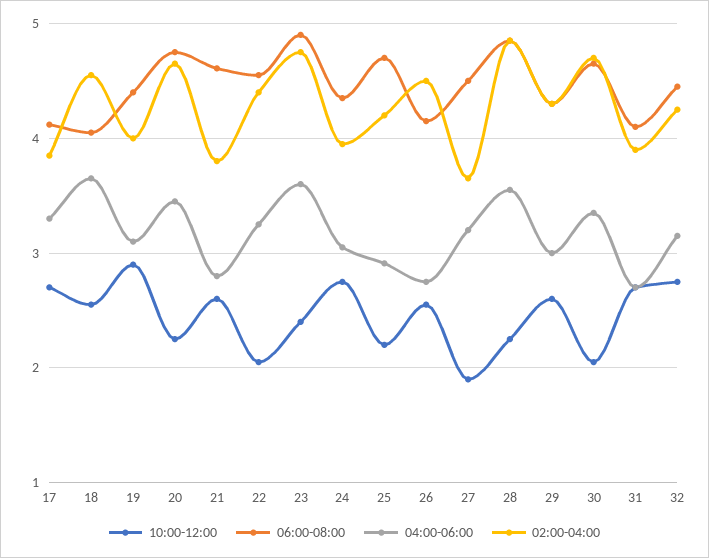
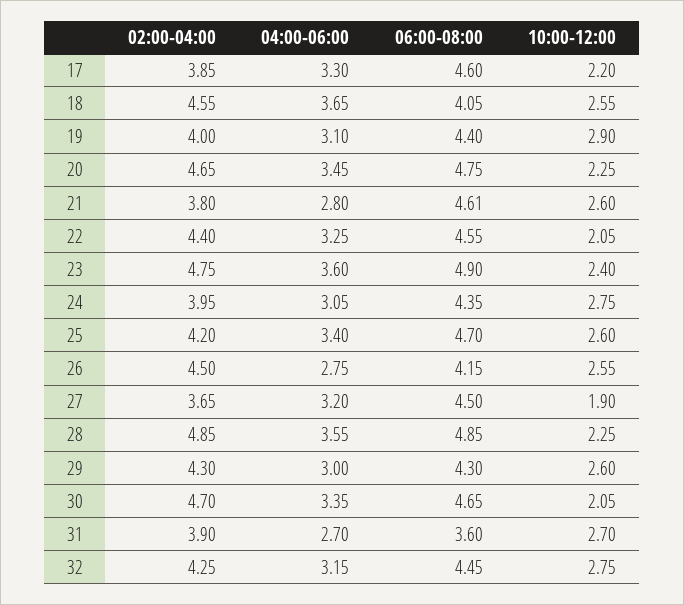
10:00-12:00, 17: 2.7 -> 2.2
06:00-08:00, 17: 4.1 -> 4.6
10:00-12:00, 25: 2.2 -> 2.6
04:00-06:00, 25: 2.9 -> 3.4
06:00-08:00, 31: 4.1 -> 3.6

